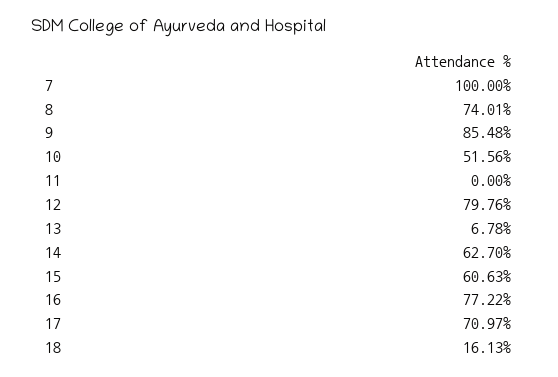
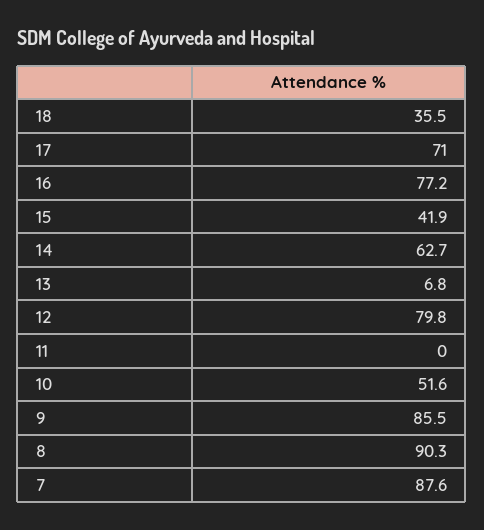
7: 100 -> 87.6
8: 74.01 -> 90.3
15: 60.63 -> 41.9
18: 16.13 -> 35.5

